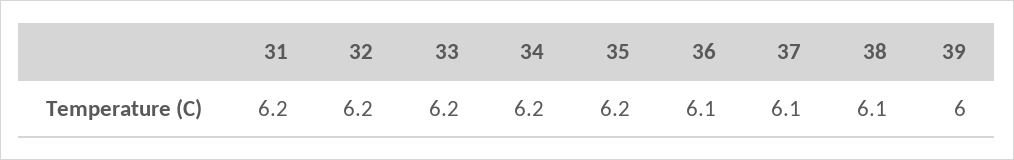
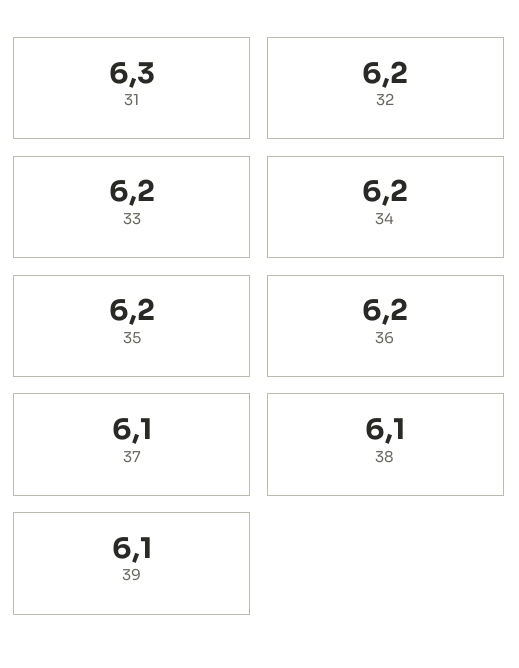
31: 6.2 -> 6.3
36: 6.1 -> 6.2
39: 6 -> 6.1

